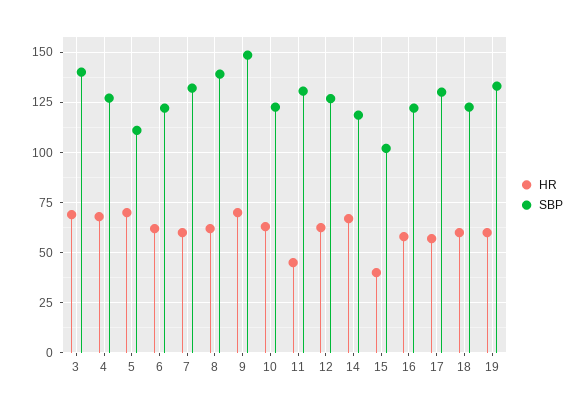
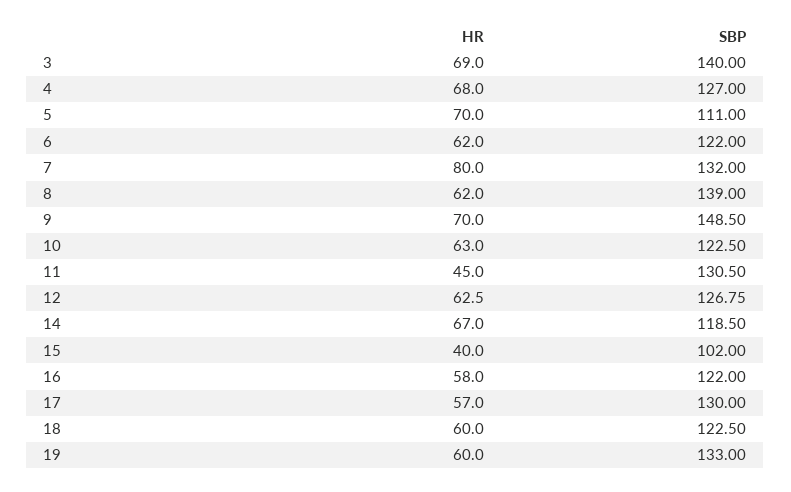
HR, 7: 60 -> 80

